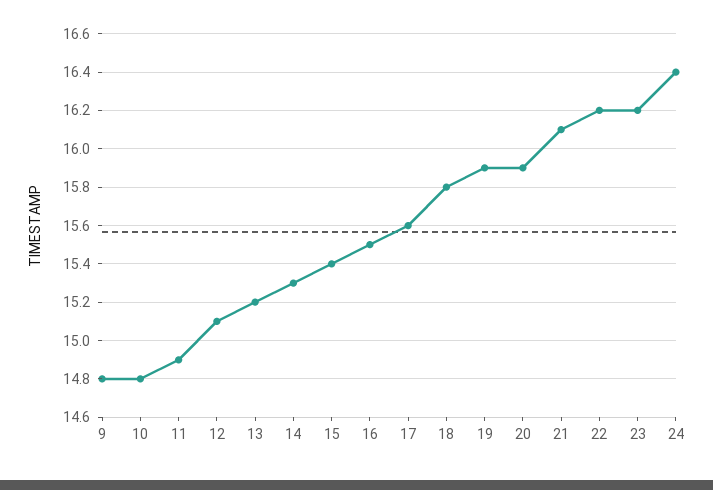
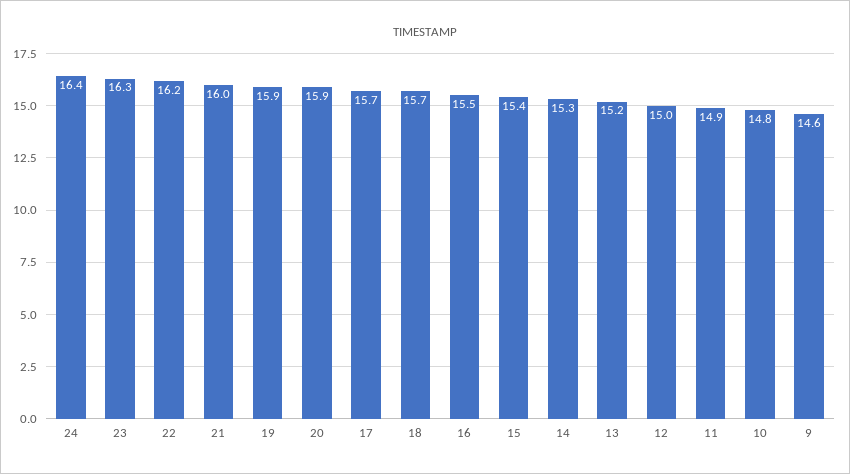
9: 14.8 -> 14.6
12: 15.1 -> 15
17: 15.6 -> 15.7
18: 15.8 -> 15.7
21: 16.1 -> 16
23: 16.2 -> 16.3

